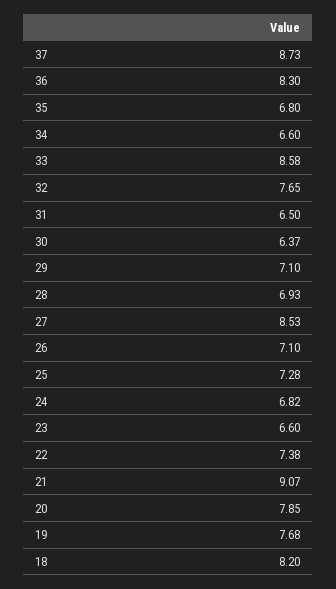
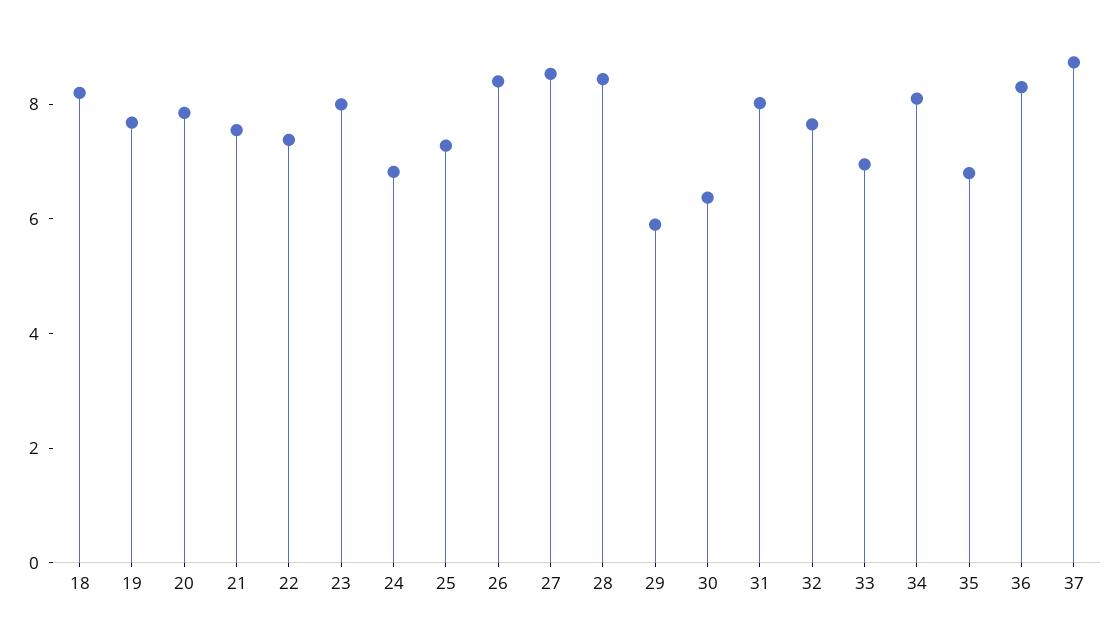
34: 6.6 -> 8
33: 8.58 -> 7
31: 6.5 -> 8
29: 7.1 -> 6
28: 6.93 -> 8.5
26: 7.1 -> 8.5
23: 6.6 -> 8
21: 9.07 -> 7.5

